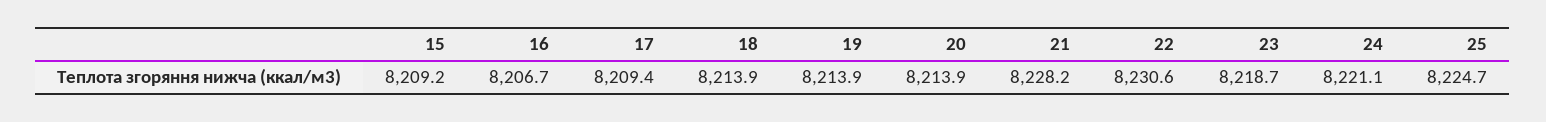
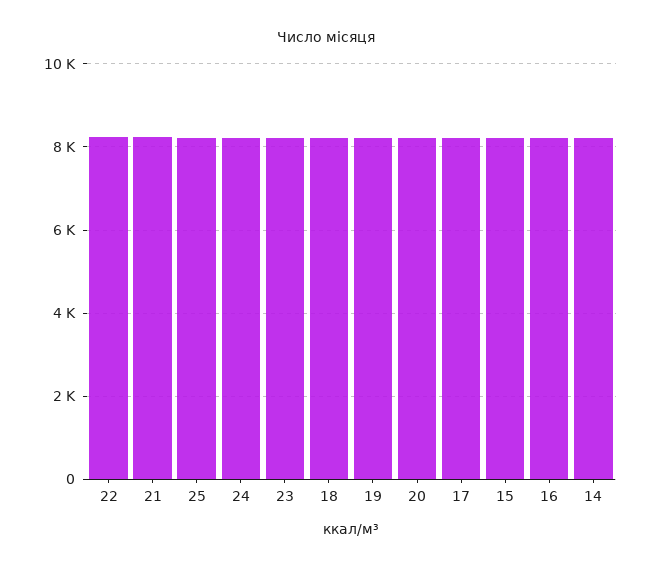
14: none -> 8200

